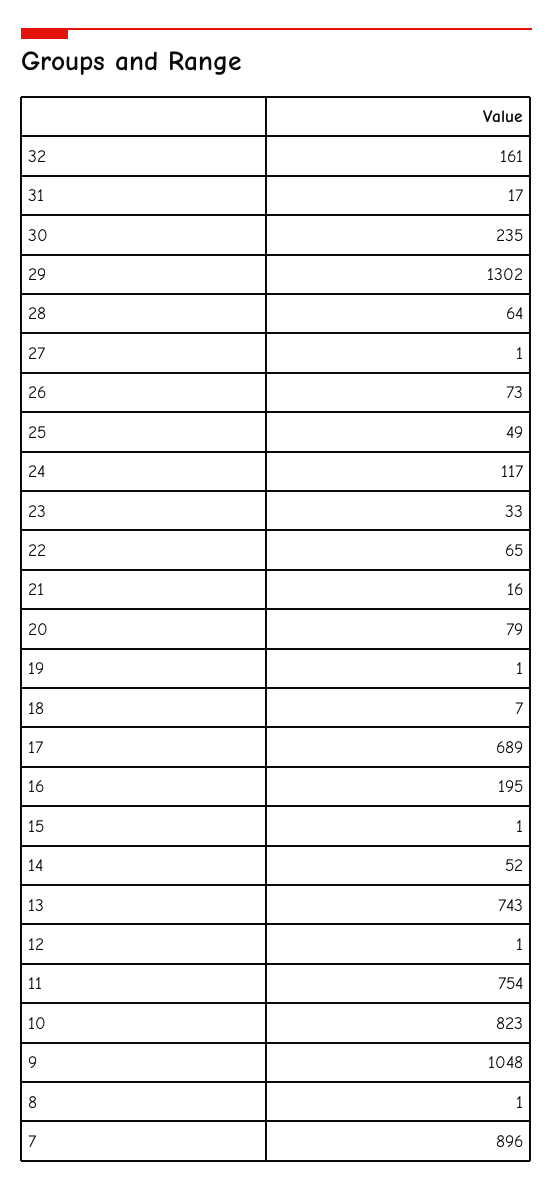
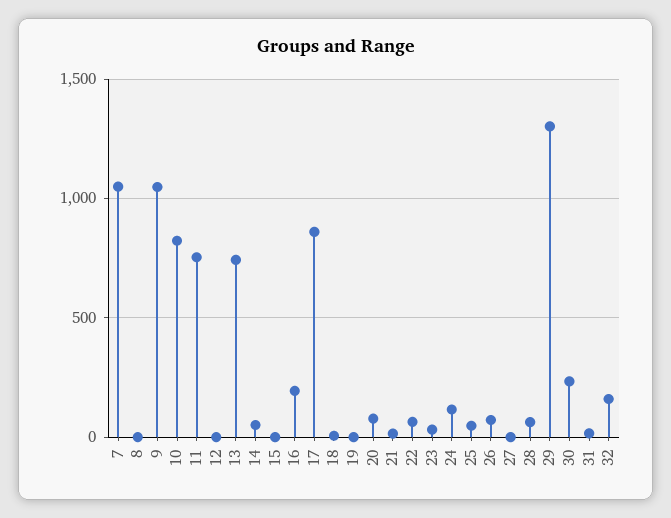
17: 689 -> 850
7: 896 -> 1050

